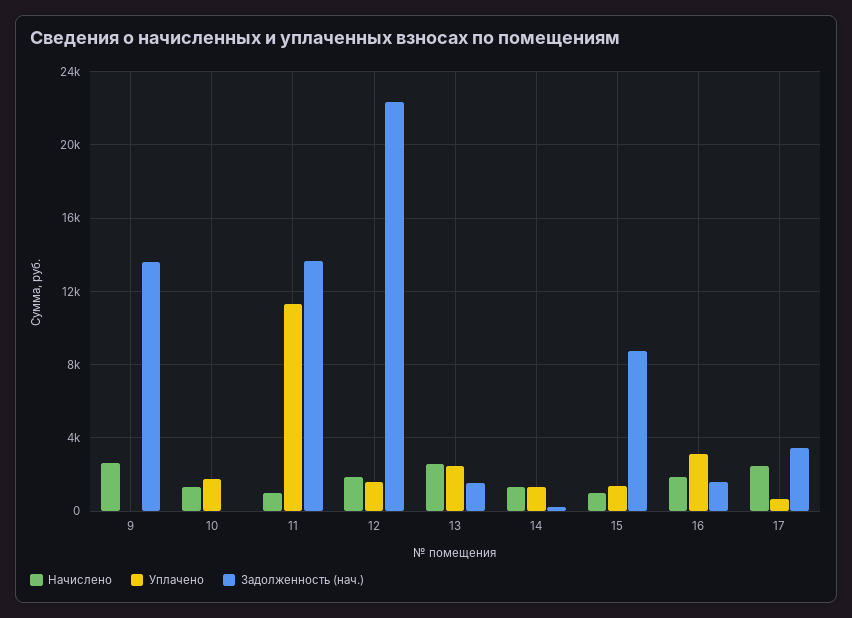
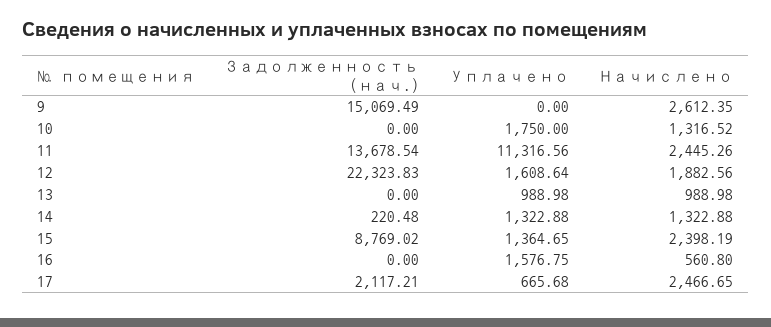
Задолженность (нач.), 9: 13500 -> 15069.49
Начислено, 11: 1000 -> 2445.26
Начислено, 13: 2500 -> 988.98
Уплачено, 13: 2500 -> 988.98
Задолженность (нач.), 13: 1500 -> 0
Начислено, 15: 1000 -> 2398.19
Начислено, 16: 2000 -> 560.8
Уплачено, 16: 3000 -> 1576.75
Задолженность (нач.), 16: 1500 -> 0
Задолженность (нач.), 17: 3500 -> 2117.21

